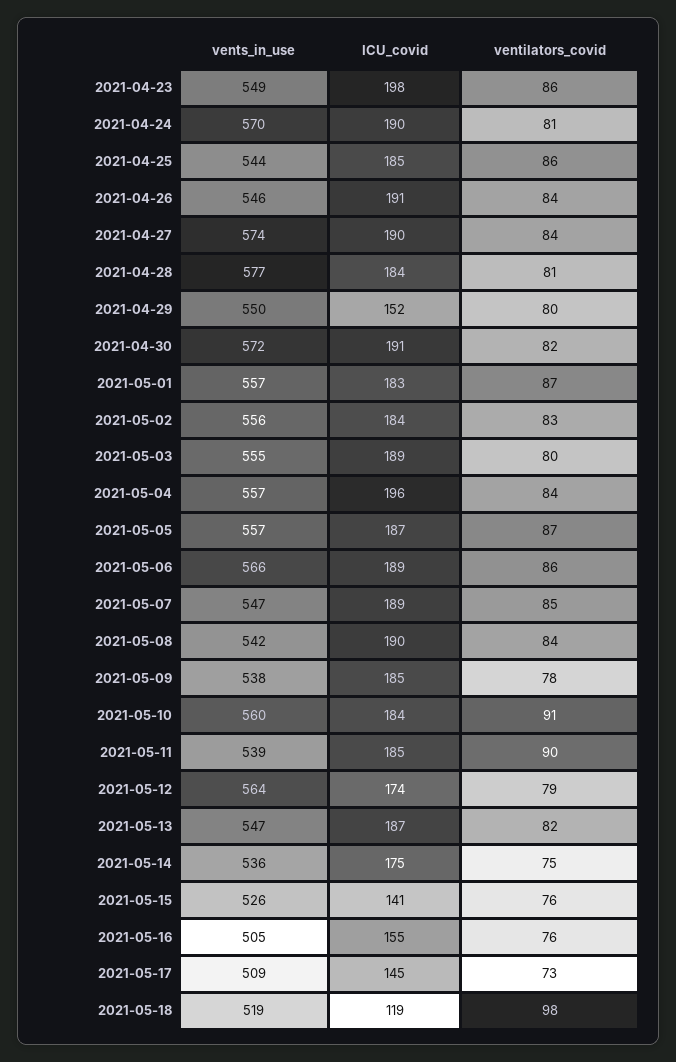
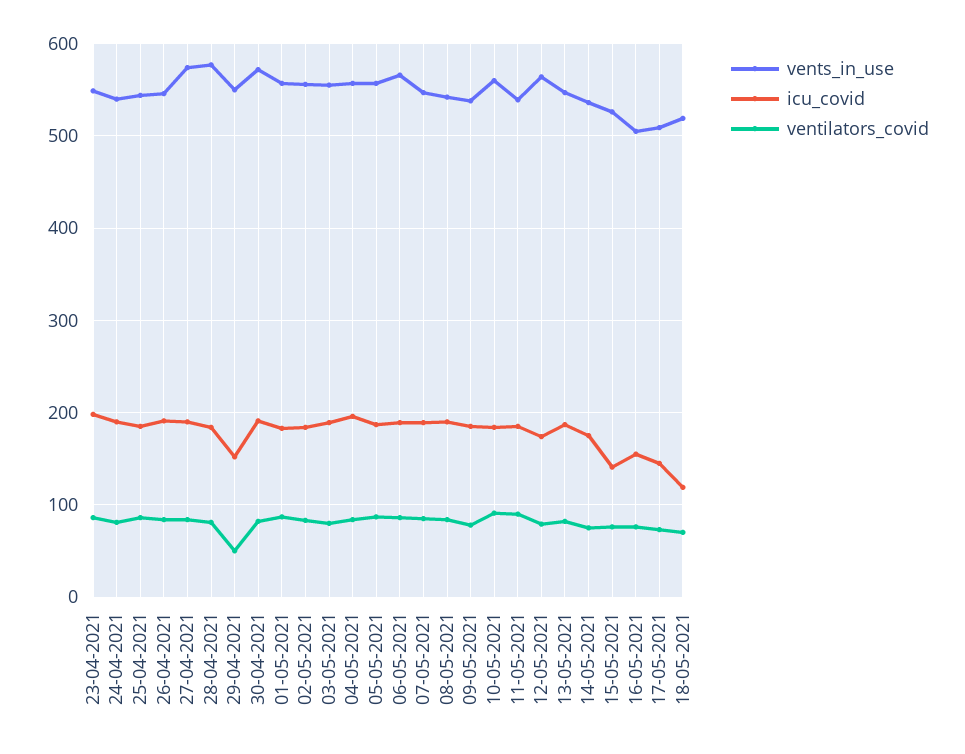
vents_in_use, 2021-04-24: 570 -> 540
ventilators_covid, 2021-04-29: 80 -> 50
ventilators_covid, 2021-05-18: 98 -> 70

